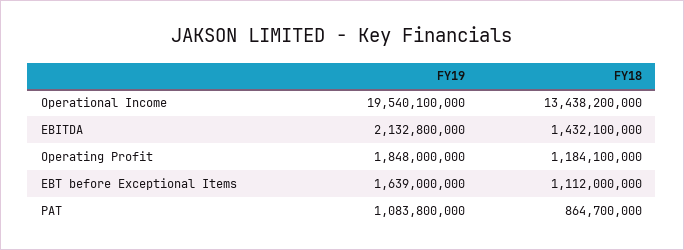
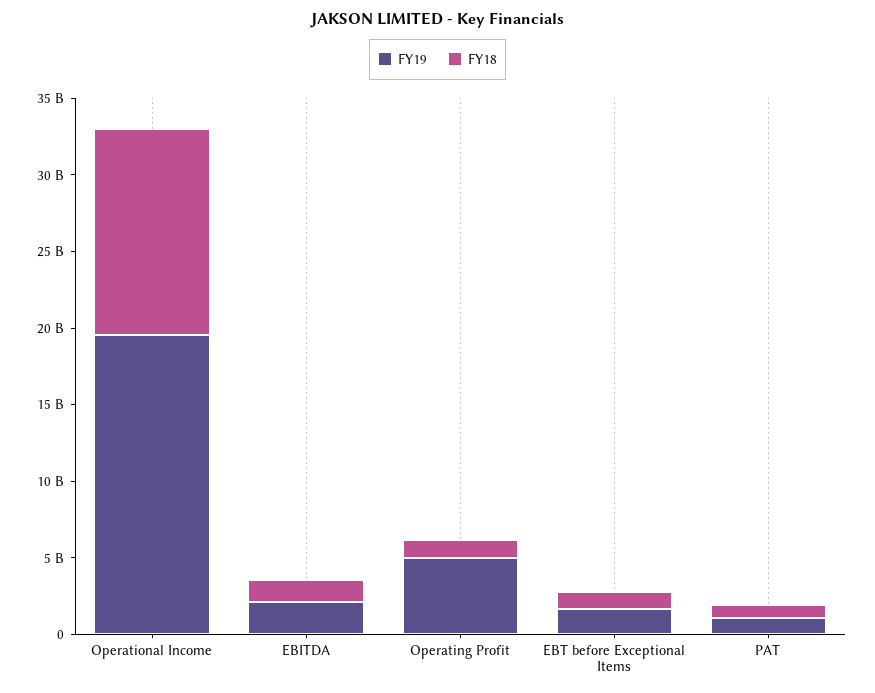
FY19, Operating Profit: 1848000000 -> 5000000000

